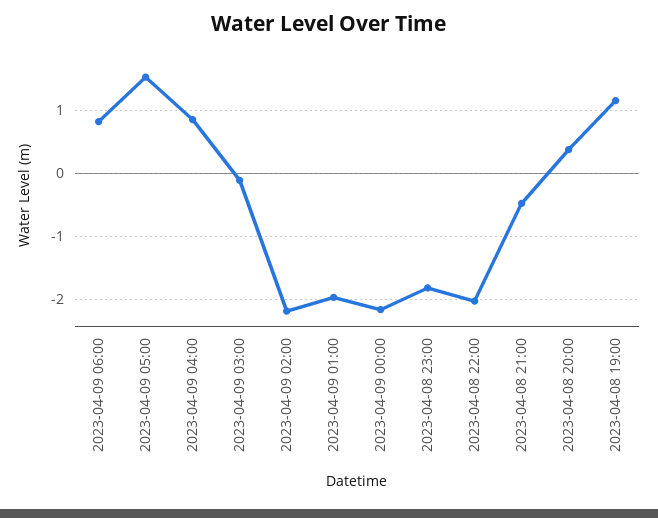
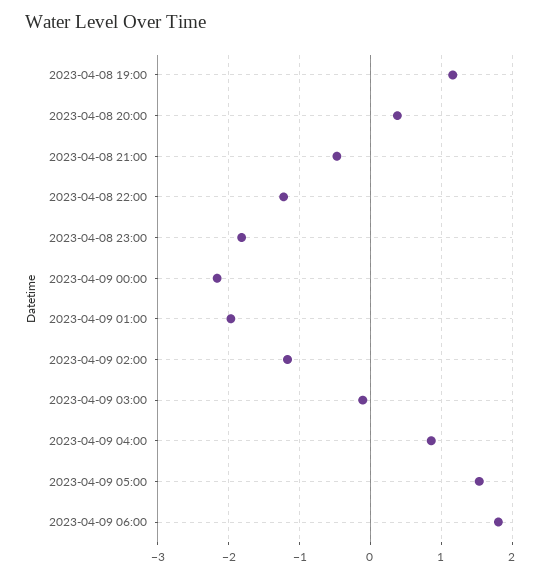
2023-04-09 06:00: 0.8 -> 1.8
2023-04-09 02:00: -2.2 -> -1.2
2023-04-08 22:00: -2 -> -1.2

